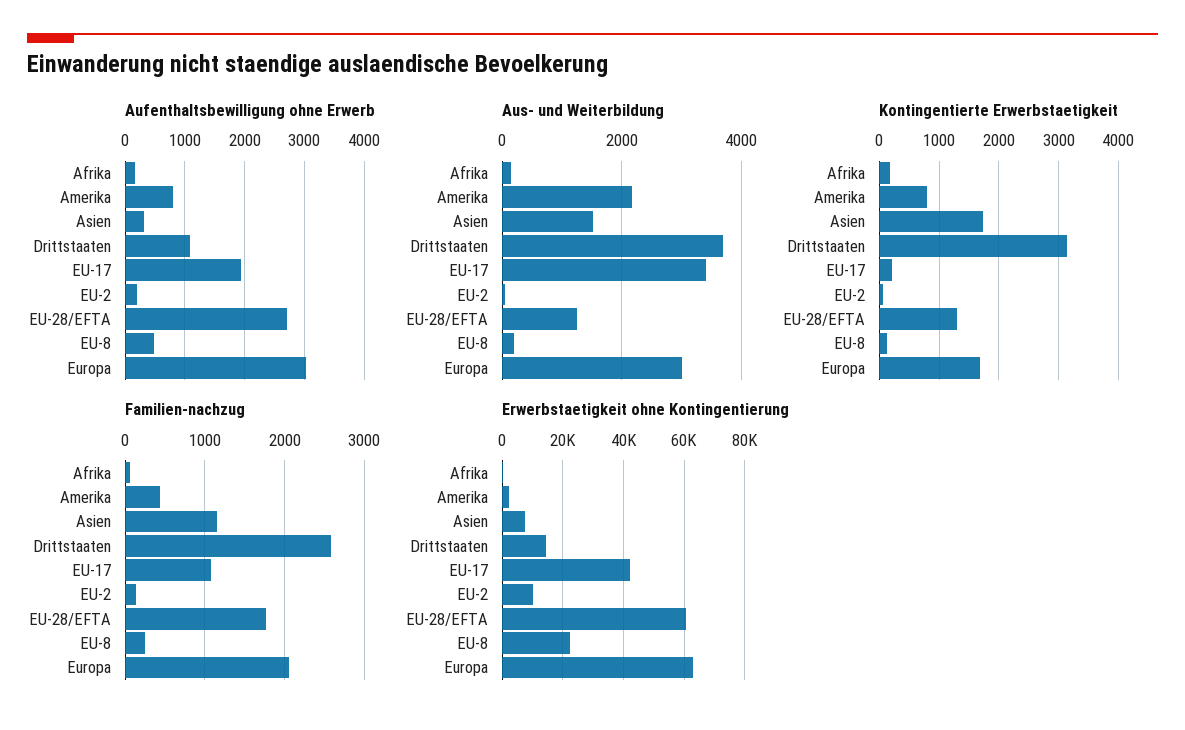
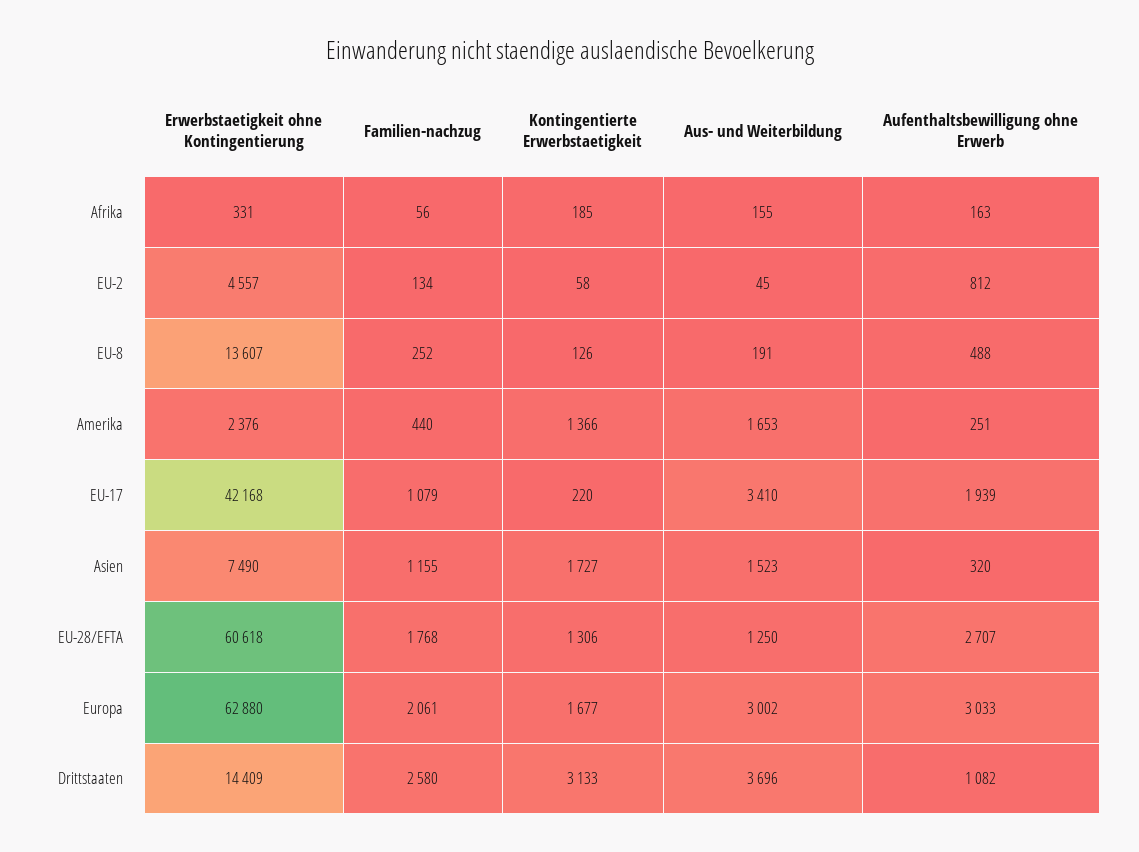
Aufenthaltsbewilligung ohne Erwerb, Amerika: 800 -> 251
Aufenthaltsbewilligung ohne Erwerb, EU-2: 200 -> 812
Aus- und Weiterbildung, Amerika: 2200 -> 1653
Kontingentierte Erwerbstaetigkeit, Amerika: 800 -> 1366
Erwerbstaetigkeit ohne Kontingentierung, EU-2: 10000 -> 4557
Erwerbstaetigkeit ohne Kontingentierung, EU-8: 22000 -> 13607

